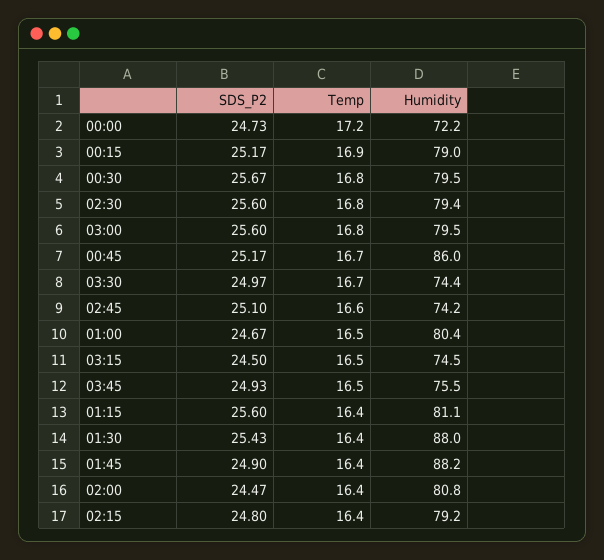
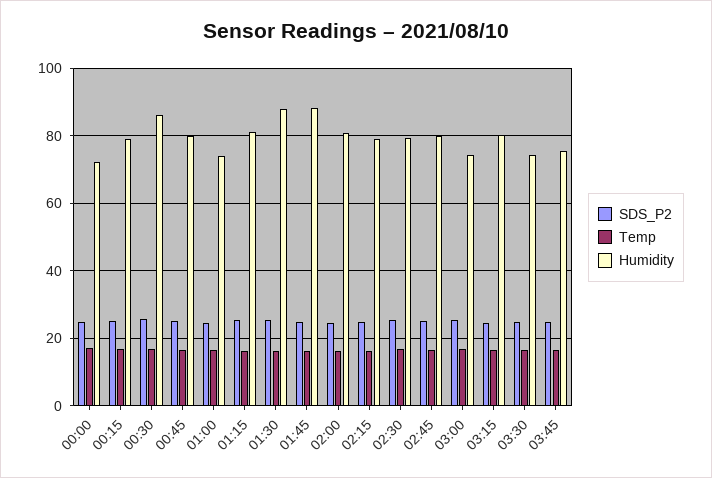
Humidity, 00:30: 79.5 -> 86
Humidity, 03:00: 79.5 -> 74
Humidity, 00:45: 86 -> 80
Humidity, 02:45: 74.2 -> 80
Humidity, 01:00: 80.4 -> 74
Humidity, 03:15: 74.5 -> 80

